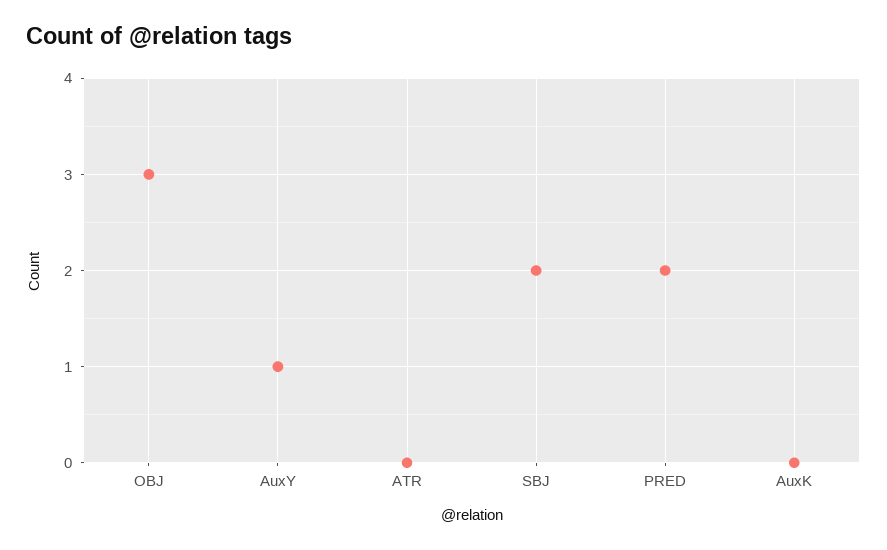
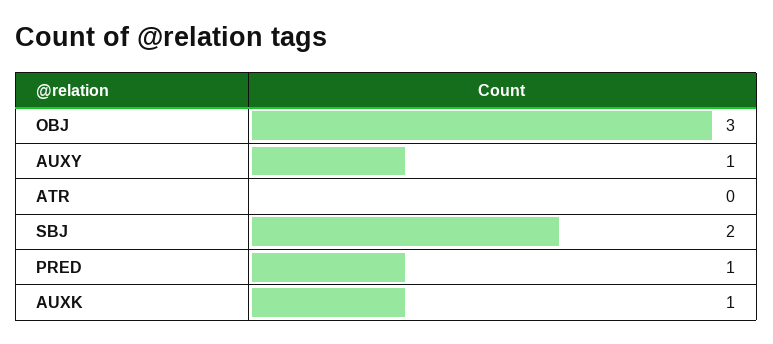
PRED: 2 -> 1
AuxK: 0 -> 1

